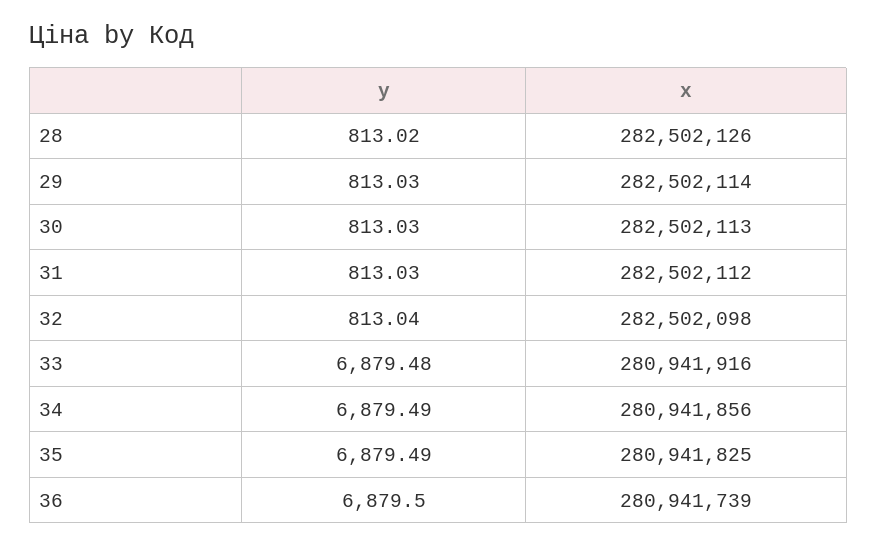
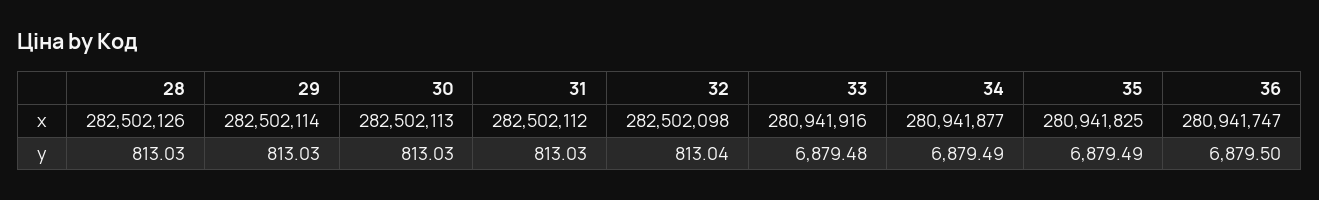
y, 28: 813.02 -> 813.03
x, 34: 280941856 -> 280941877
x, 36: 280941739 -> 280941747

